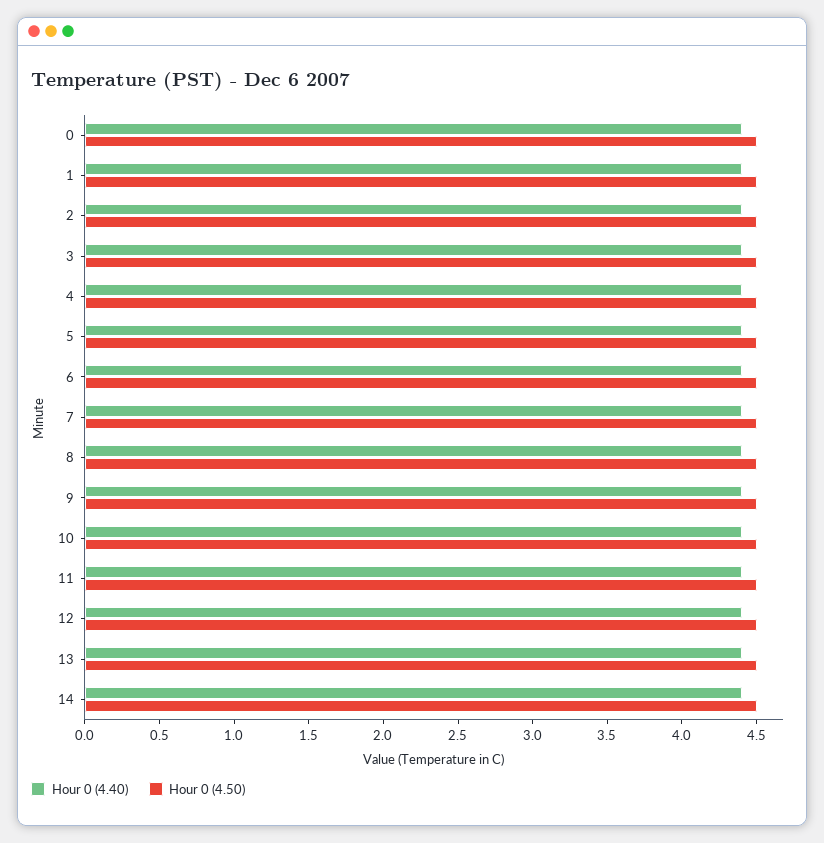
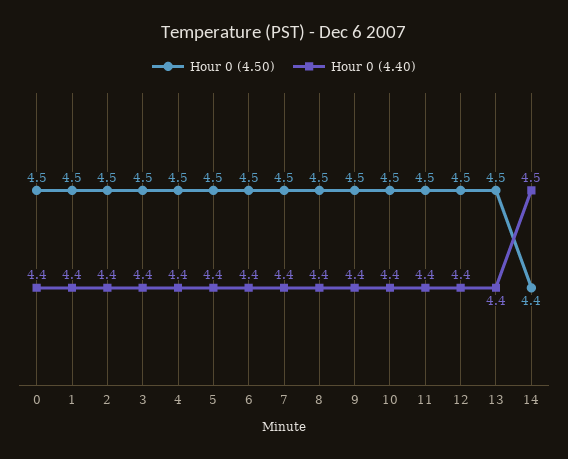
Hour 0 (4.40), 14: 4.4 -> 4.5
Hour 0 (4.50), 14: 4.5 -> 4.4

